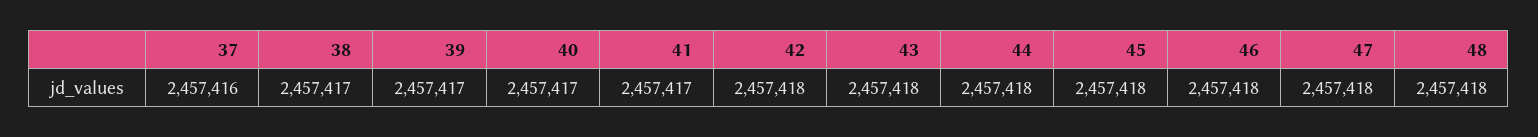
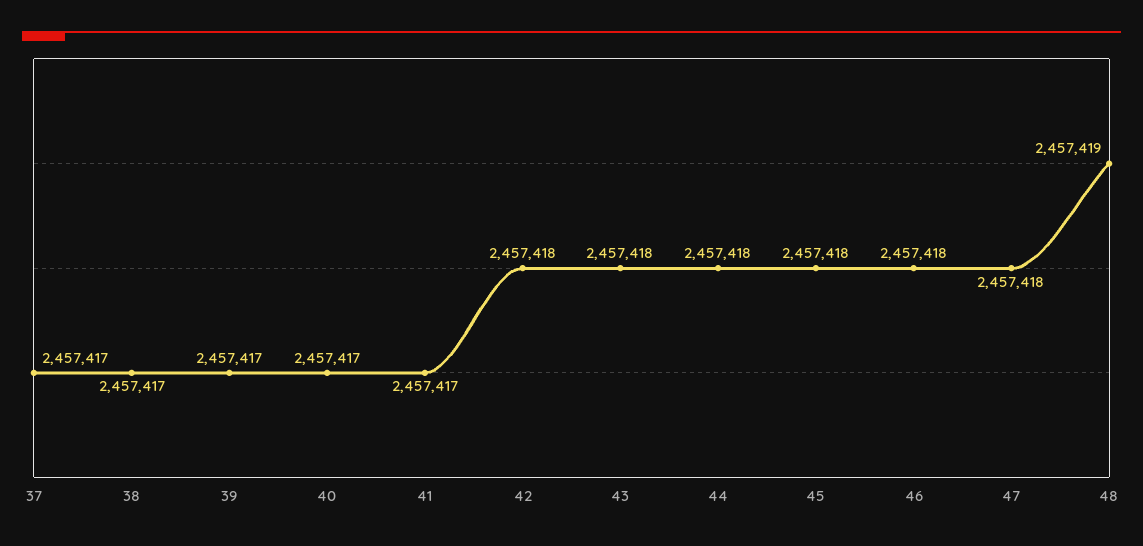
37: 2457416 -> 2457417
48: 2457418 -> 2457419

